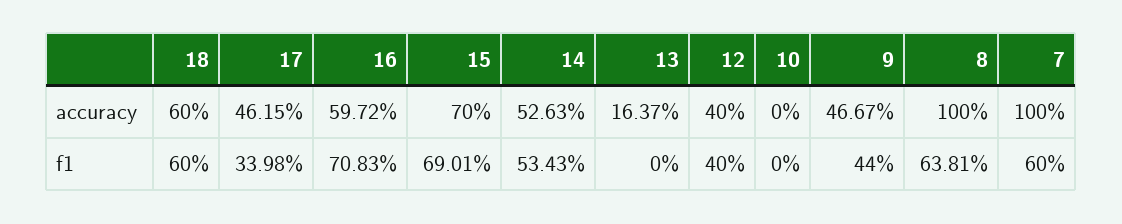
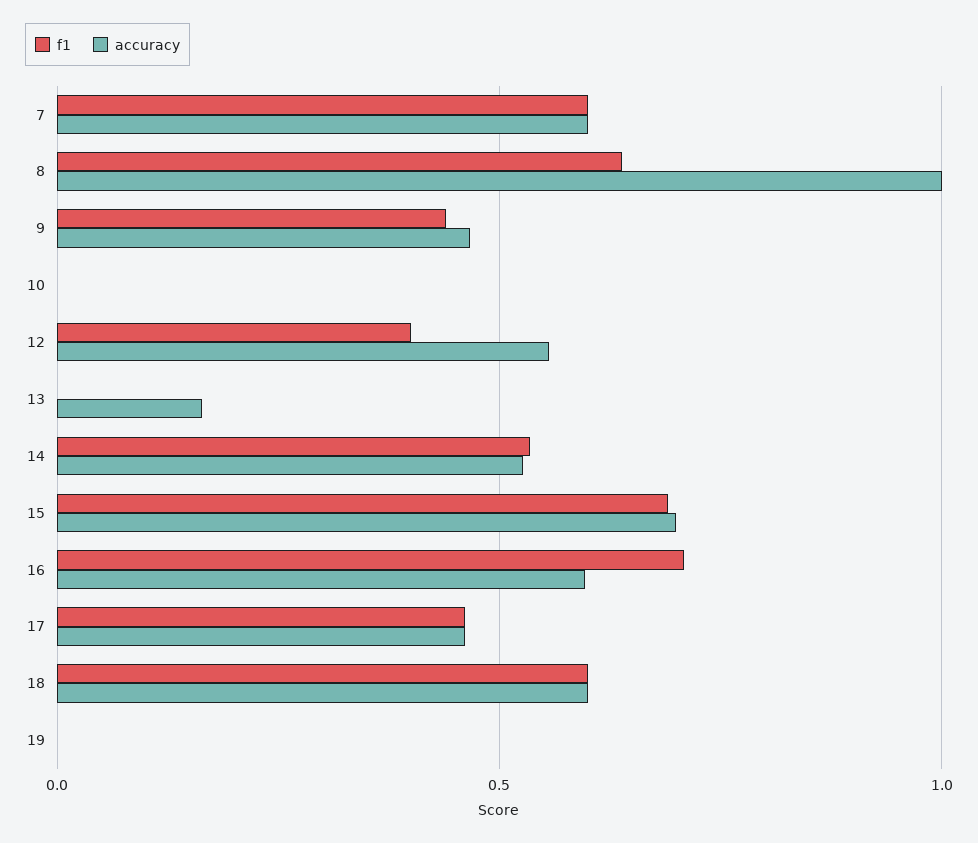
accuracy, 12: 0.4 -> 0.55
accuracy, 7: 1 -> 0.6
f1, 17: 0.3398 -> 0.45
f1, 19: none -> 0
accuracy, 19: none -> 0

